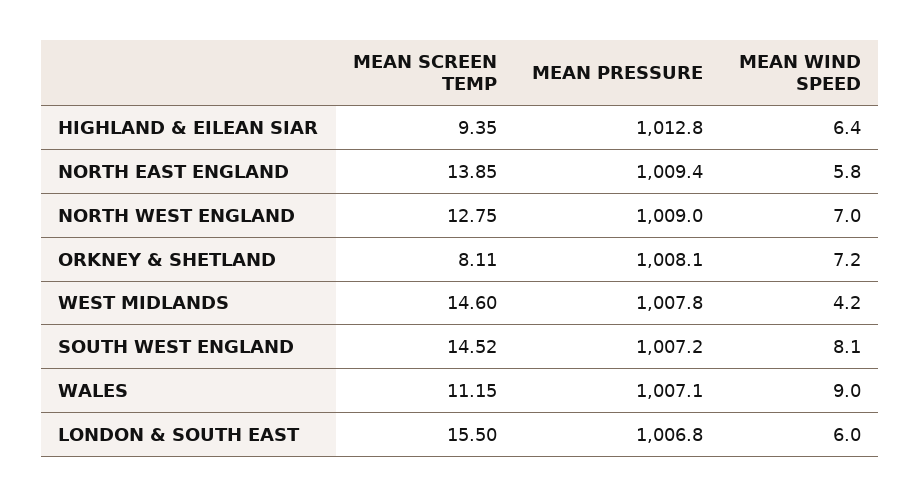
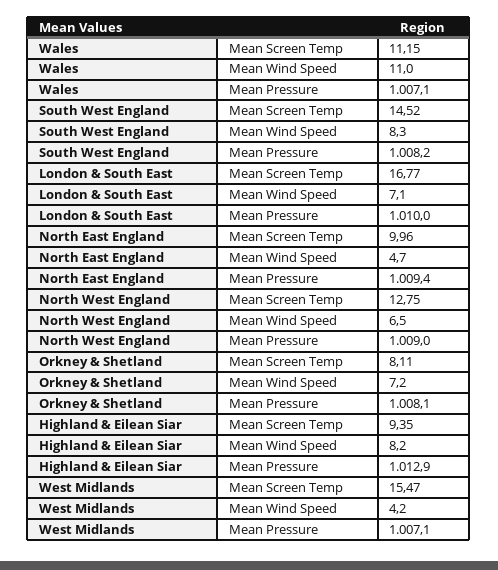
MEAN PRESSURE, HIGHLAND & EILEAN SIAR: 1012.8 -> 1012.9
MEAN WIND SPEED, HIGHLAND & EILEAN SIAR: 6.4 -> 8.2
MEAN SCREEN TEMP, NORTH EAST ENGLAND: 13.85 -> 9.96
MEAN WIND SPEED, NORTH EAST ENGLAND: 5.8 -> 4.7
MEAN WIND SPEED, NORTH WEST ENGLAND: 7 -> 6.5
MEAN SCREEN TEMP, WEST MIDLANDS: 14.6 -> 15.47
MEAN PRESSURE, WEST MIDLANDS: 1007.8 -> 1007.1
MEAN PRESSURE, SOUTH WEST ENGLAND: 1007.2 -> 1008.2
MEAN WIND SPEED, SOUTH WEST ENGLAND: 8.1 -> 8.3
MEAN WIND SPEED, WALES: 9 -> 11
MEAN SCREEN TEMP, LONDON & SOUTH EAST: 15.5 -> 16.77
MEAN PRESSURE, LONDON & SOUTH EAST: 1006.8 -> 1010
MEAN WIND SPEED, LONDON & SOUTH EAST: 6 -> 7.1

